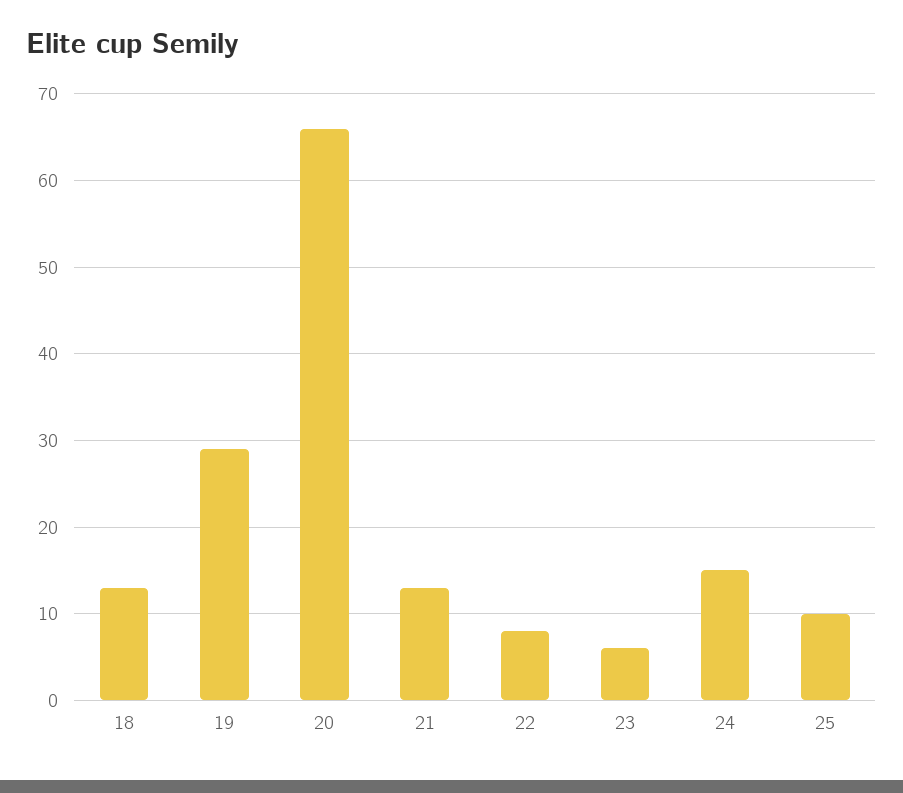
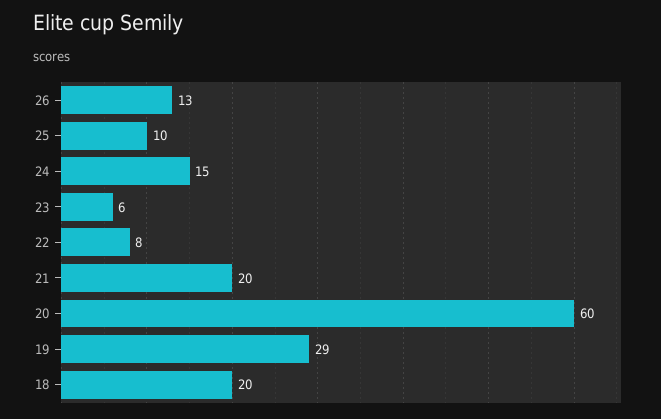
18: 13 -> 20
20: 66 -> 60
21: 13 -> 20
26: none -> 13

